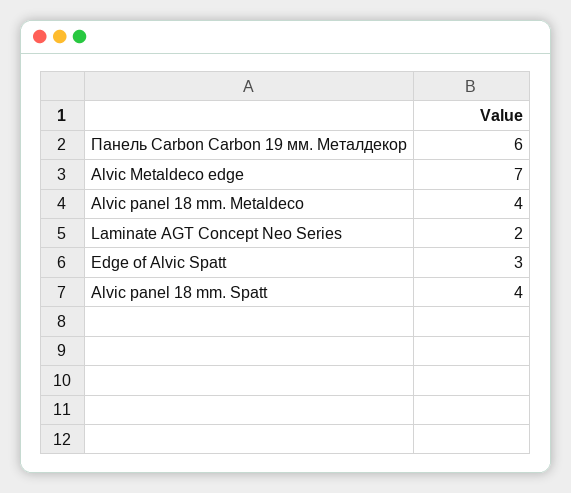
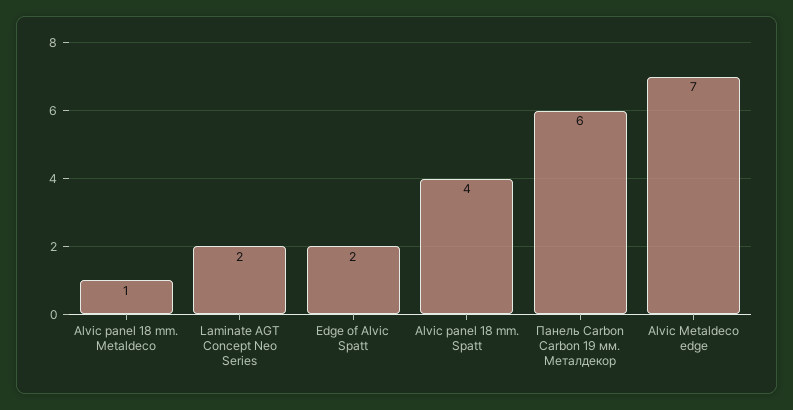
Alvic panel 18 mm. Metaldeco: 4 -> 1
Edge of Alvic Spatt: 3 -> 2

